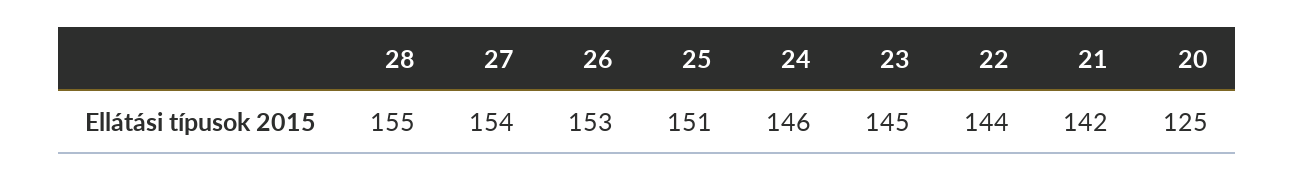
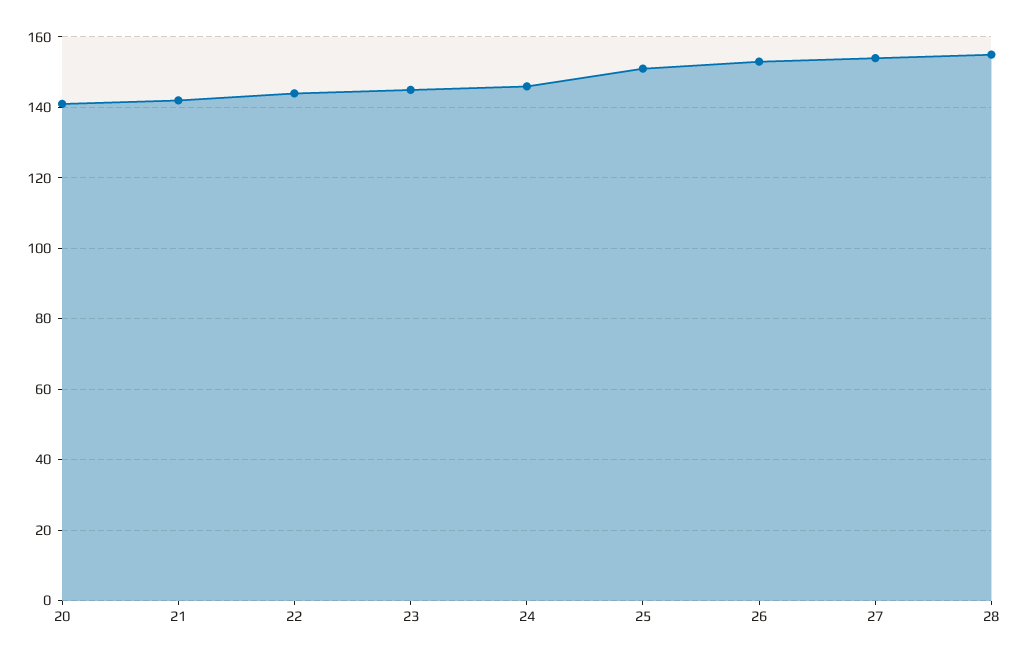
20: 125 -> 140

